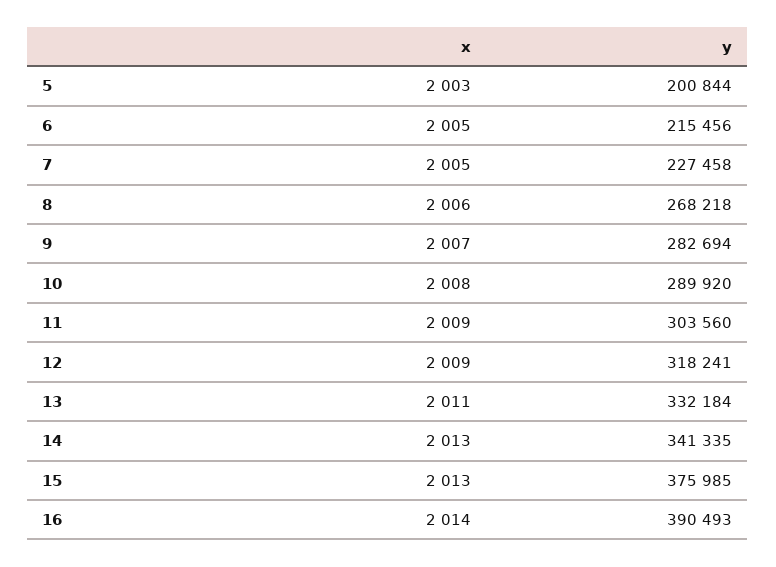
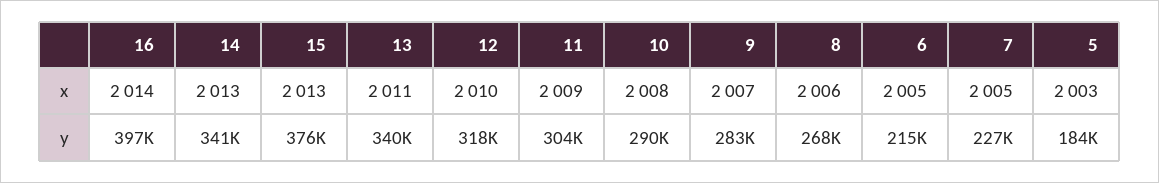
y, 5: 200844 -> 184000
x, 12: 2009 -> 2010
y, 13: 332184 -> 340000
y, 16: 390493 -> 397000

